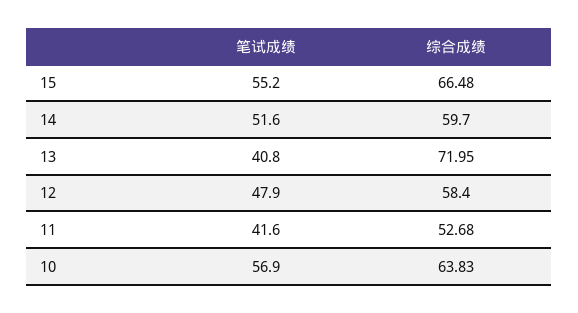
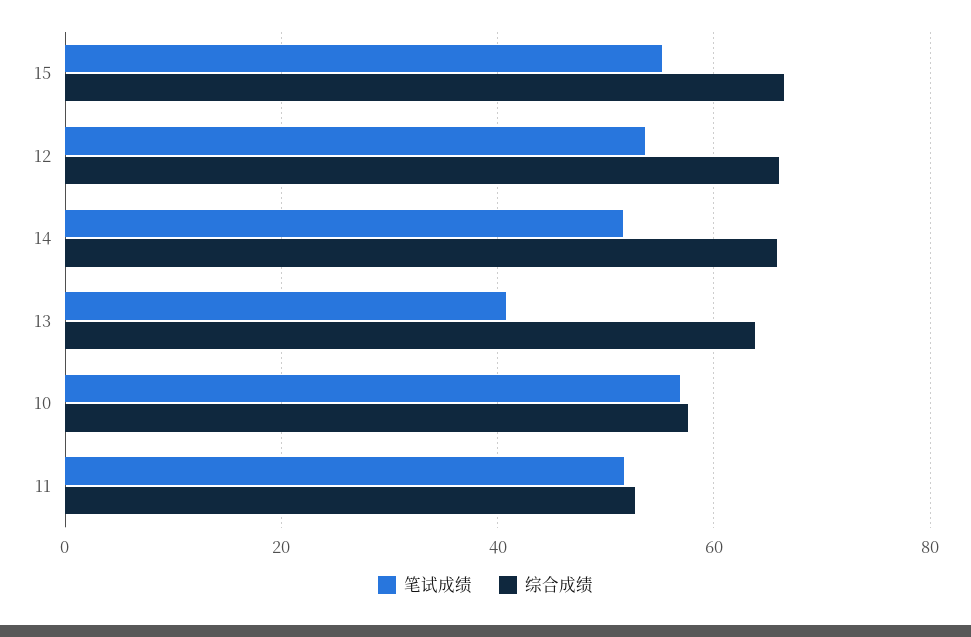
综合成绩, 14: 59.7 -> 66
综合成绩, 13: 71.95 -> 64
笔试成绩, 12: 47.9 -> 54
综合成绩, 12: 58.4 -> 66
笔试成绩, 11: 41.6 -> 52
综合成绩, 10: 63.83 -> 58

